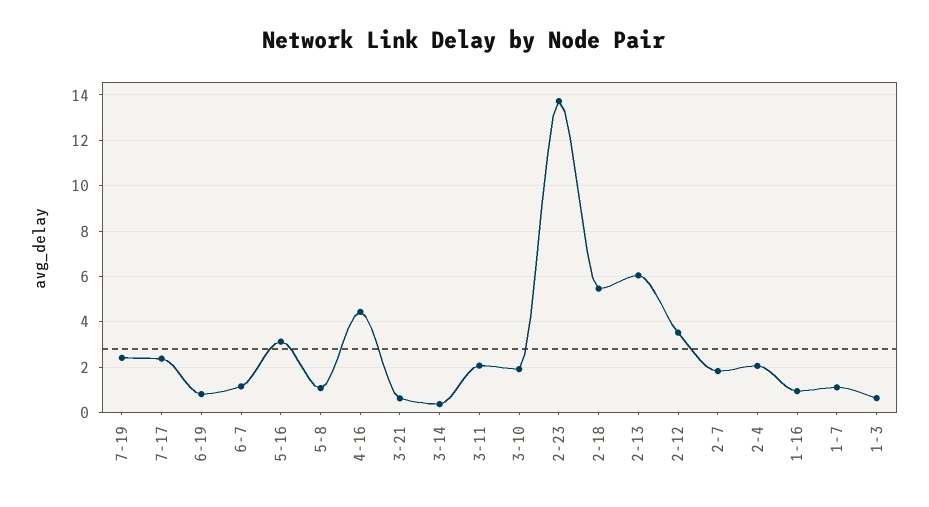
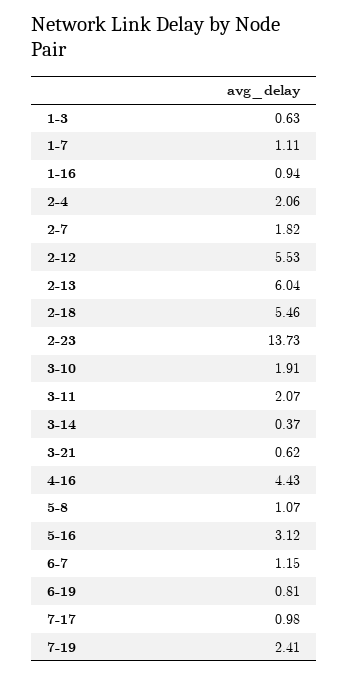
7-17: 2.5 -> 0.98
2-12: 3.5 -> 5.53

